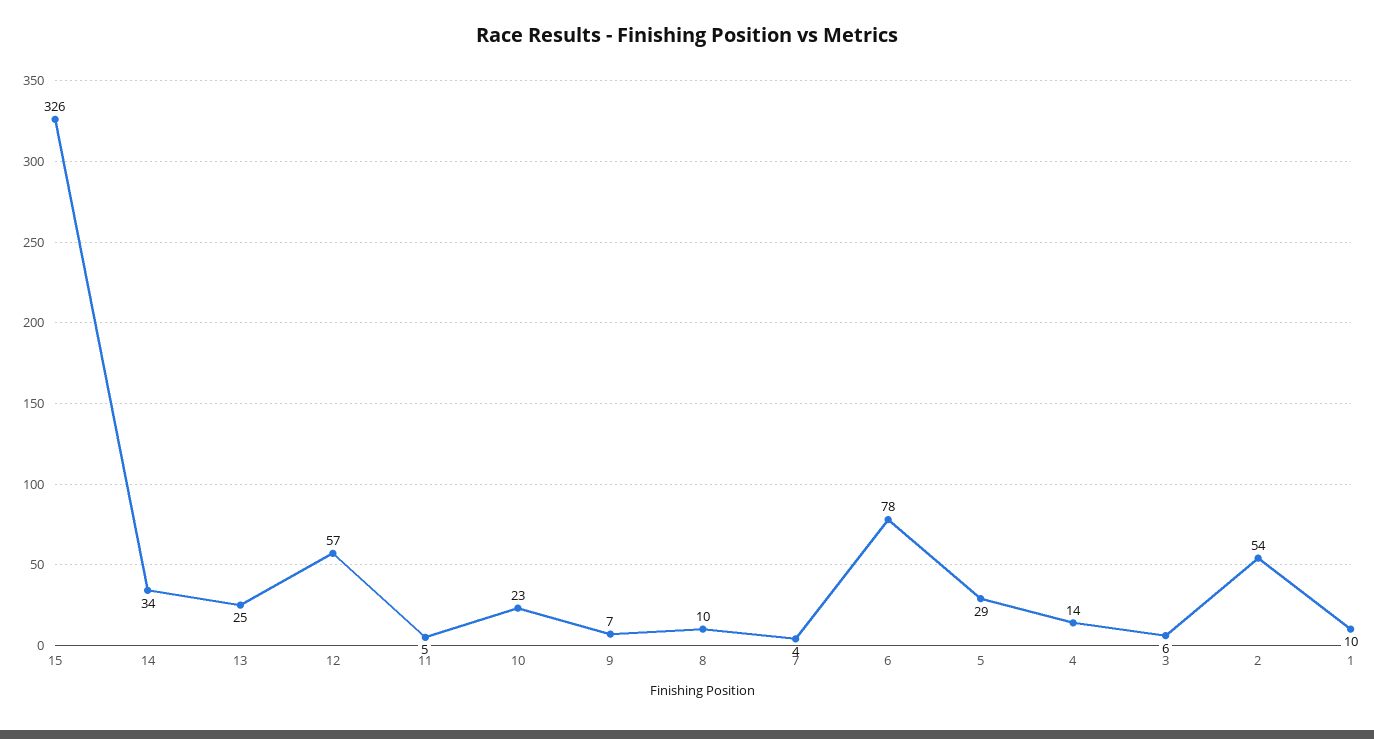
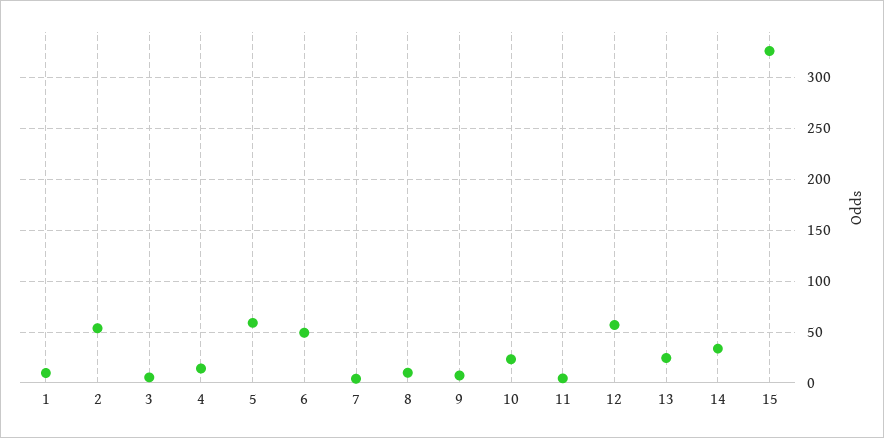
6: 78 -> 50
5: 29 -> 60

